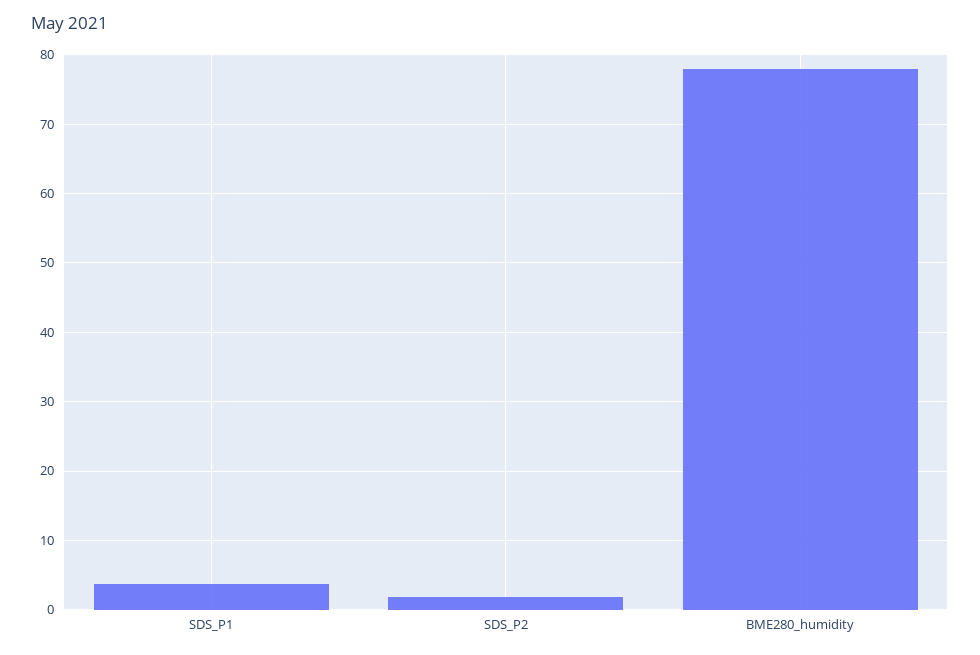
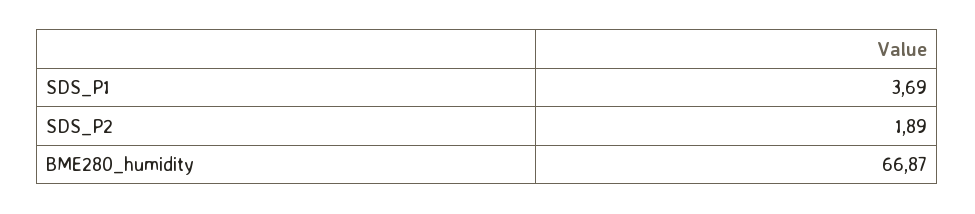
BME280_humidity: 78 -> 66.87

